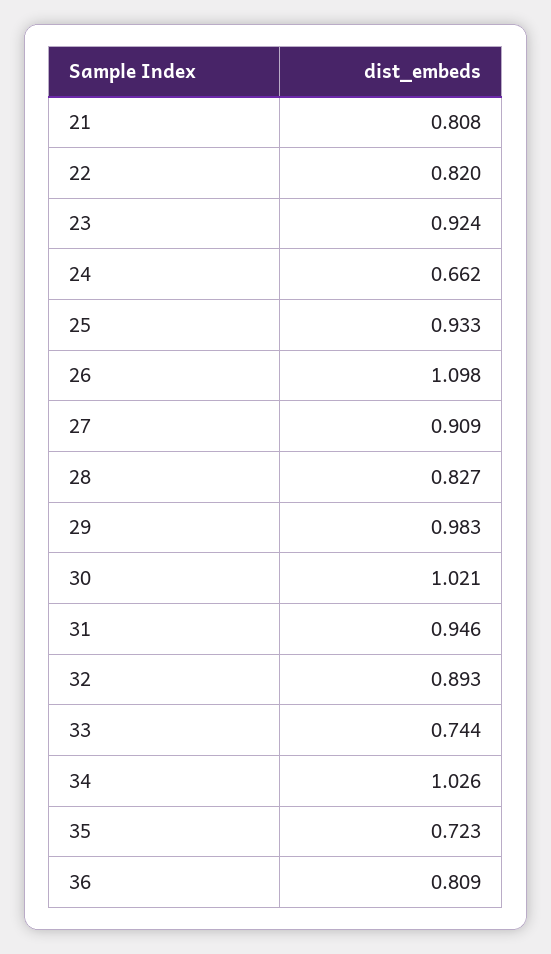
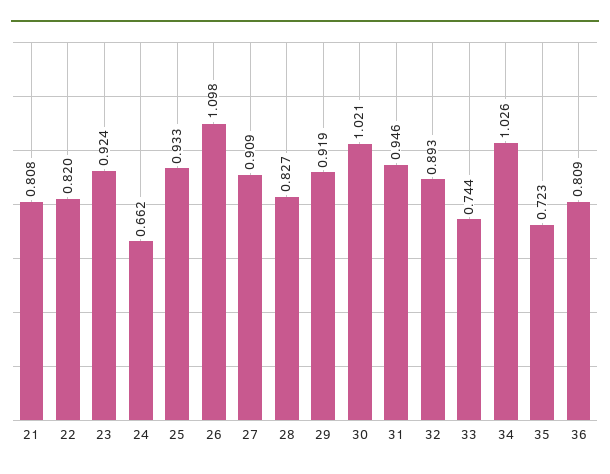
29: 0.983 -> 0.919

